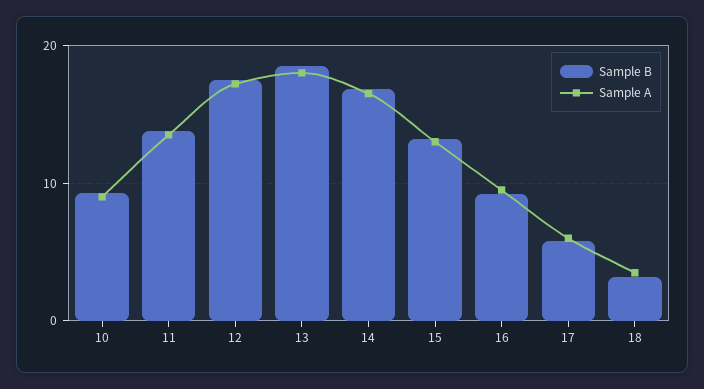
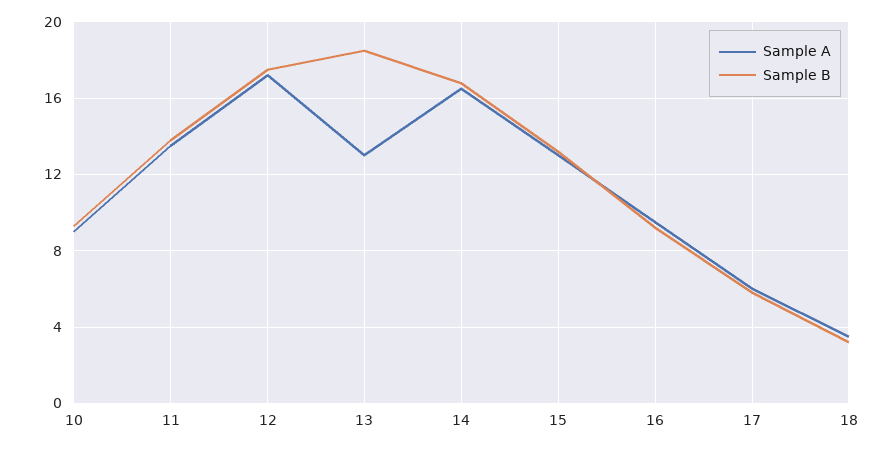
Sample A, 13: 18 -> 13

